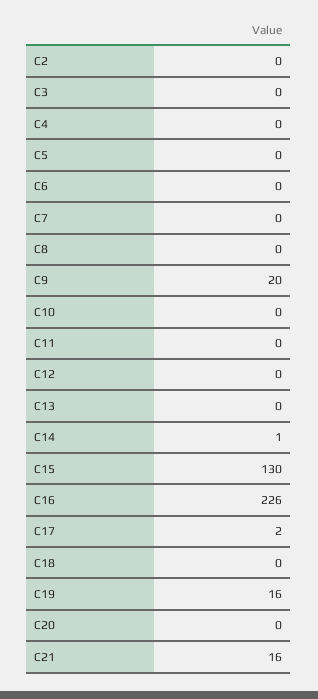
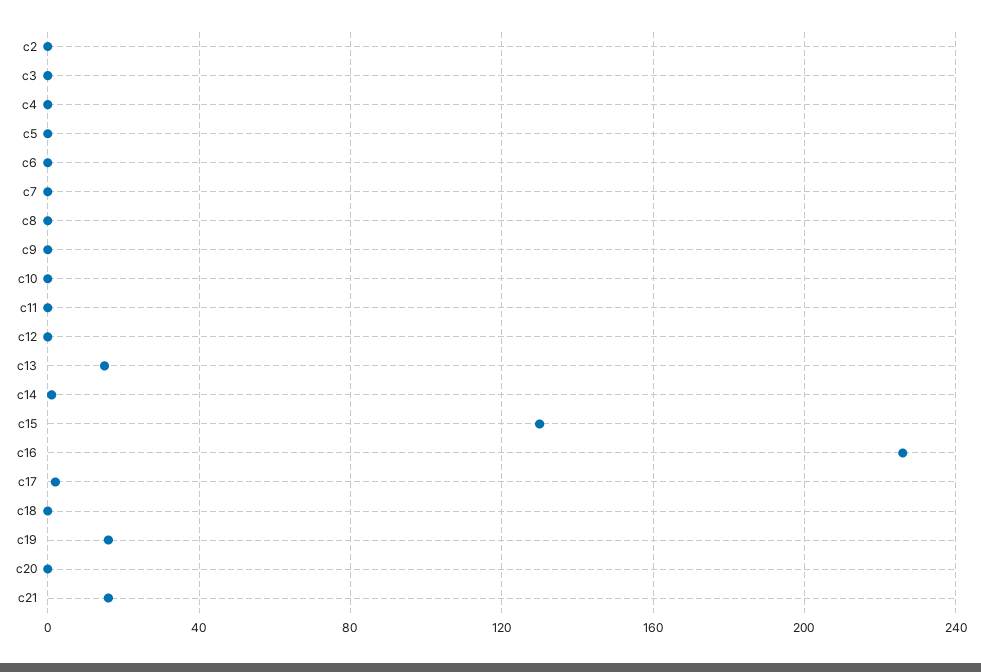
C9: 20 -> 0
C13: 0 -> 15

